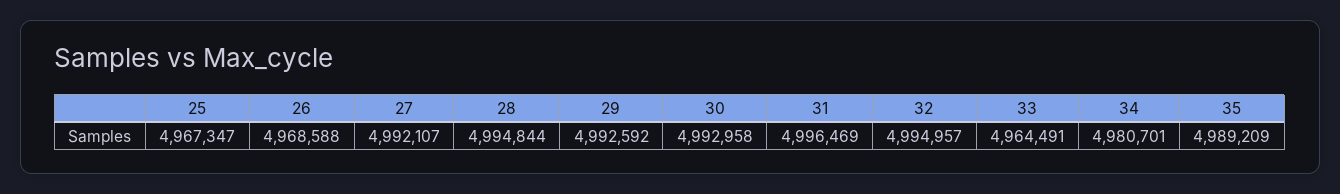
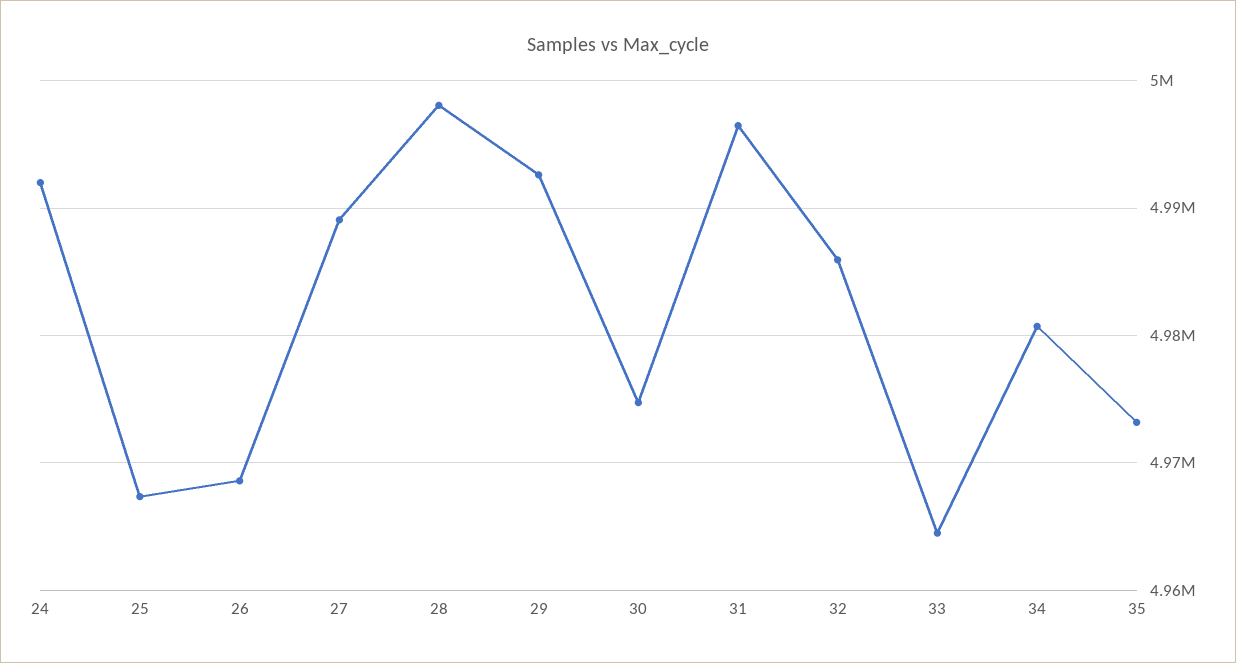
27: 4992107 -> 4989000
28: 4994844 -> 4998000
30: 4992958 -> 4975000
32: 4994957 -> 4986000
35: 4989209 -> 4973000
24: none -> 4992000

